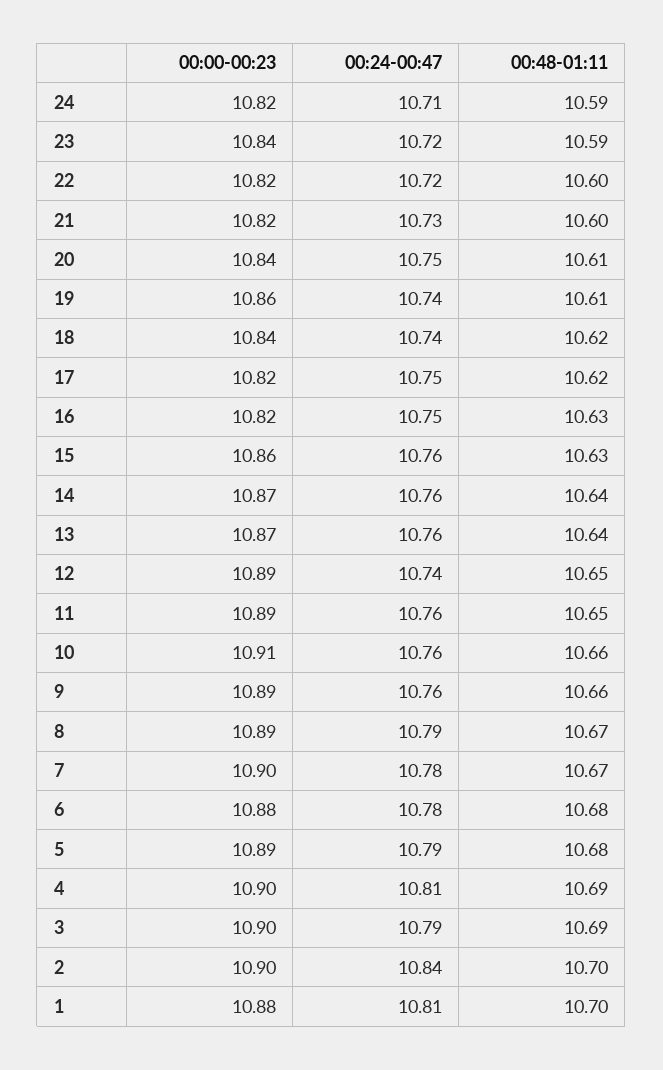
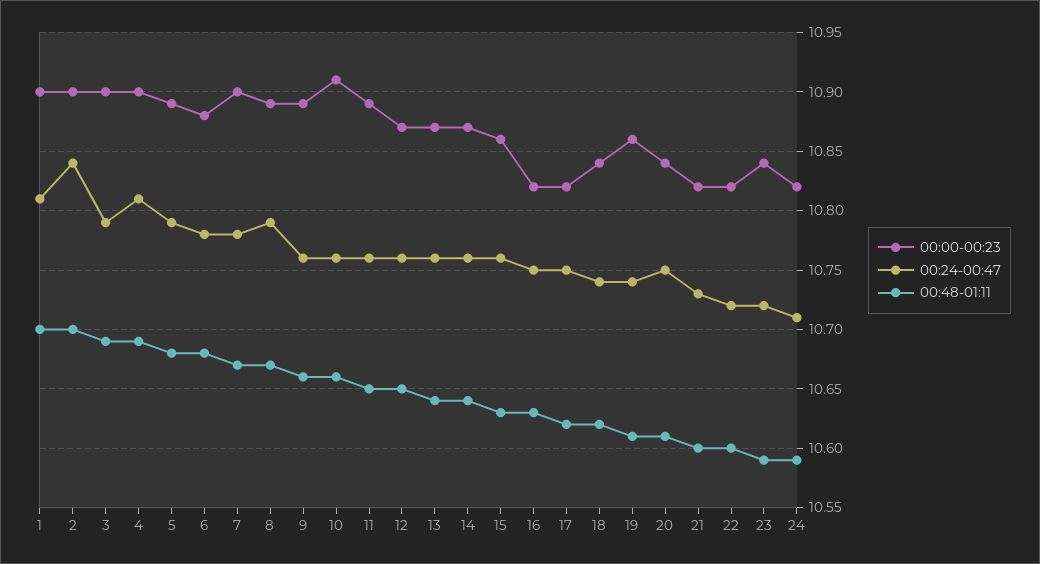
00:00-00:23, 12: 10.89 -> 10.87
00:24-00:47, 12: 10.74 -> 10.76
00:00-00:23, 1: 10.88 -> 10.9

